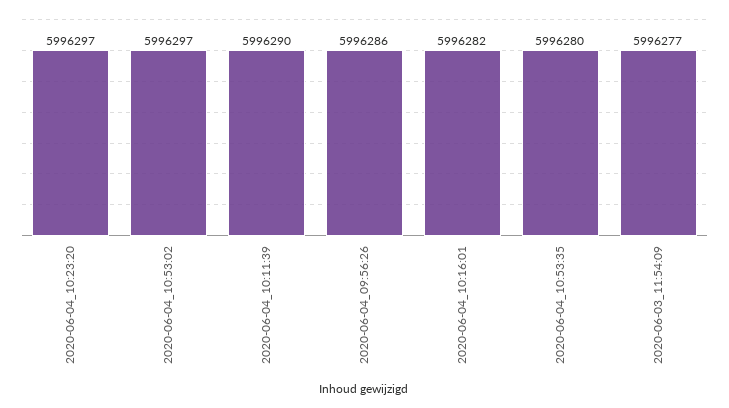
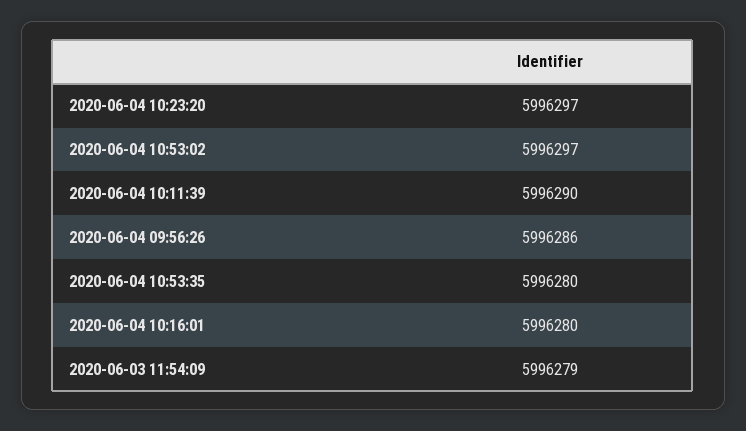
2020-06-04_10:16:01: 5996282 -> 5996280
2020-06-03_11:54:09: 5996277 -> 5996279

